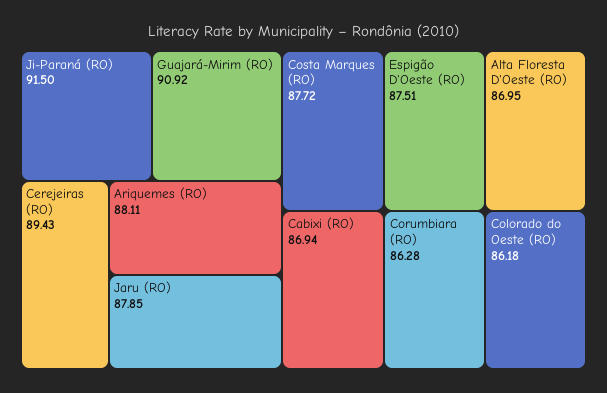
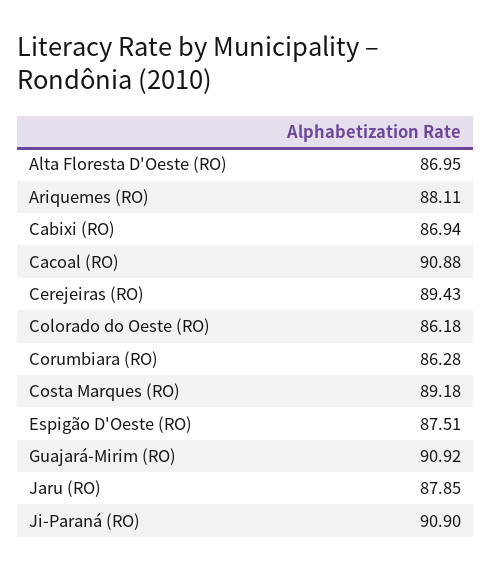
Ji-Paraná (RO): 91.5 -> 90.9
Costa Marques (RO): 87.72 -> 89.18
Cacoal (RO): none -> 90.88

